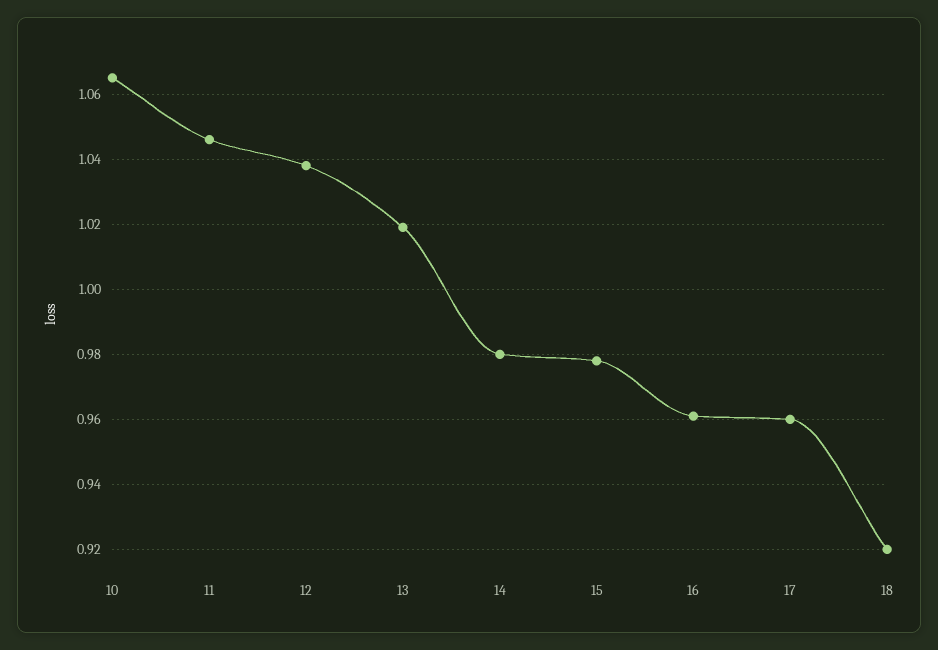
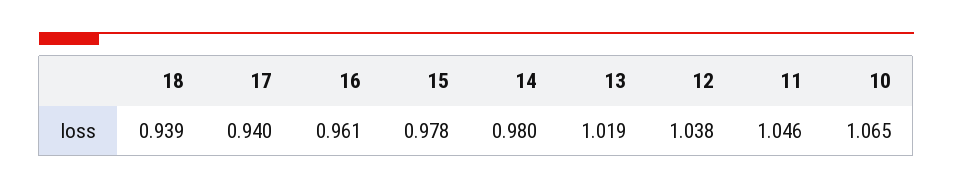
17: 0.96 -> 0.94
18: 0.92 -> 0.939

